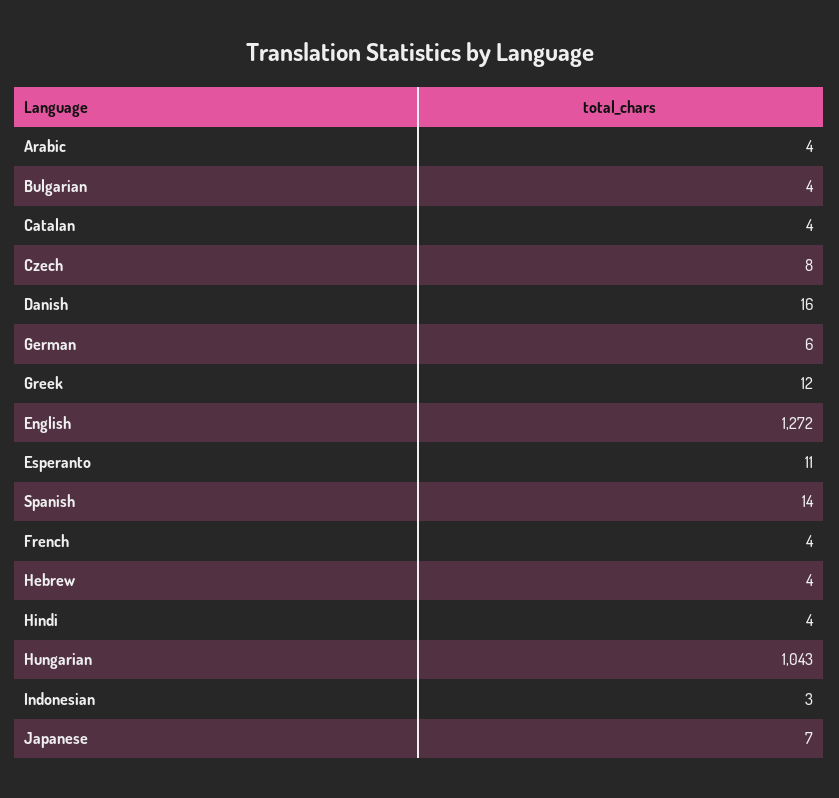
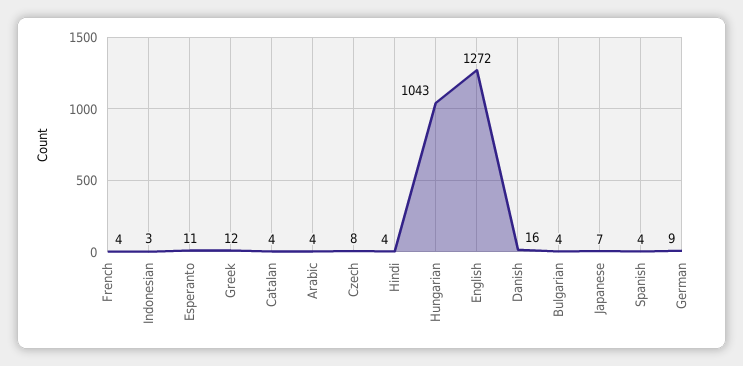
German: 6 -> 9
Spanish: 14 -> 4
Hebrew: 4 -> none

